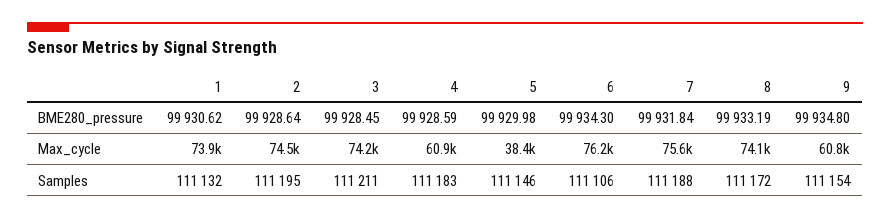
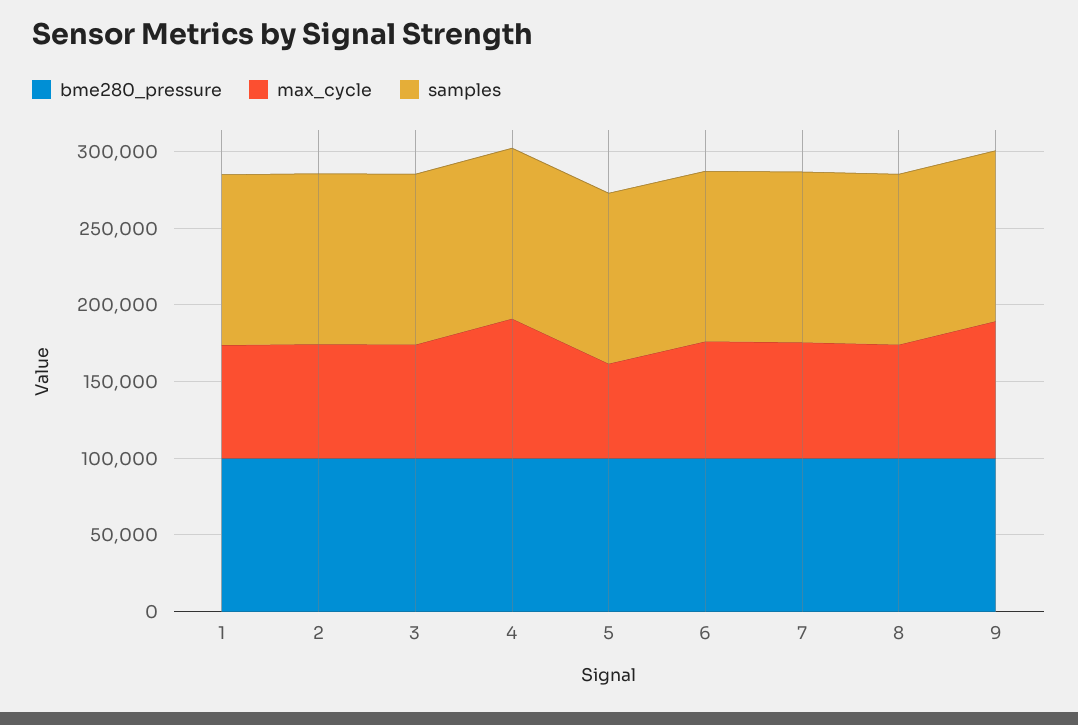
Max_cycle, 4: 60900 -> 90000
Max_cycle, 5: 38400 -> 60000
Max_cycle, 9: 60800 -> 90000

